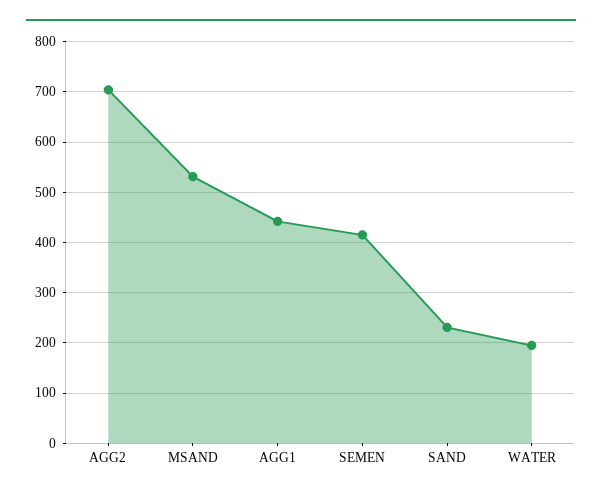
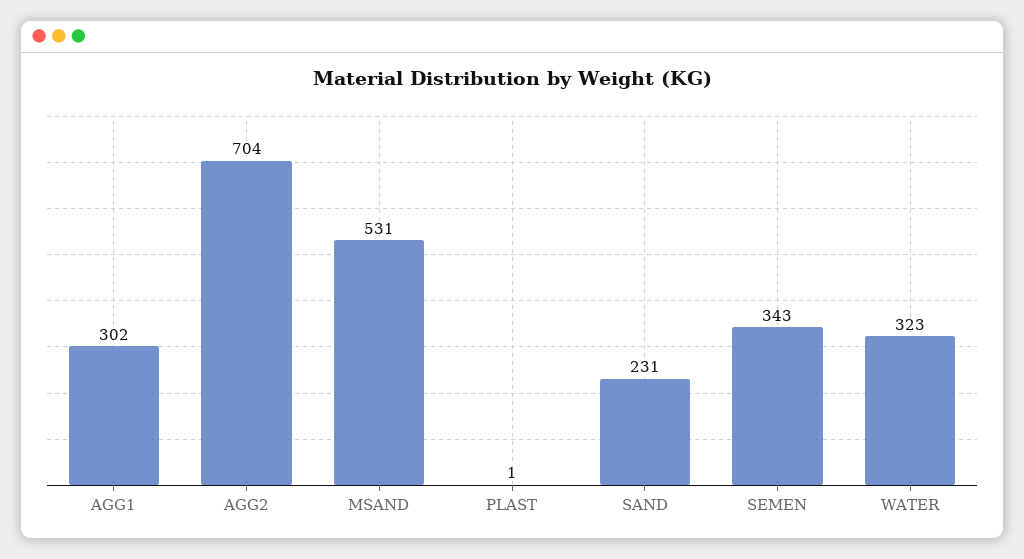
AGG1: 440 -> 302
SEMEN: 420 -> 343
WATER: 200 -> 323
PLAST: none -> 1

